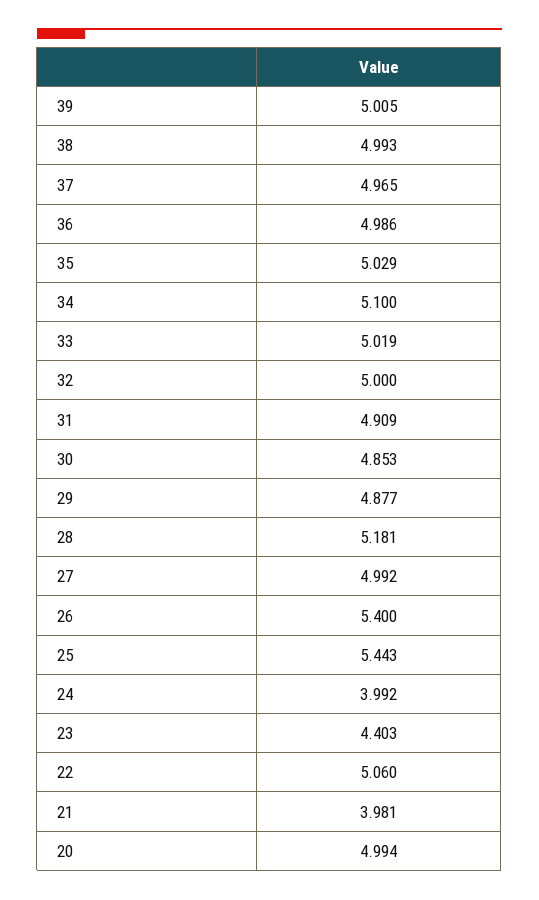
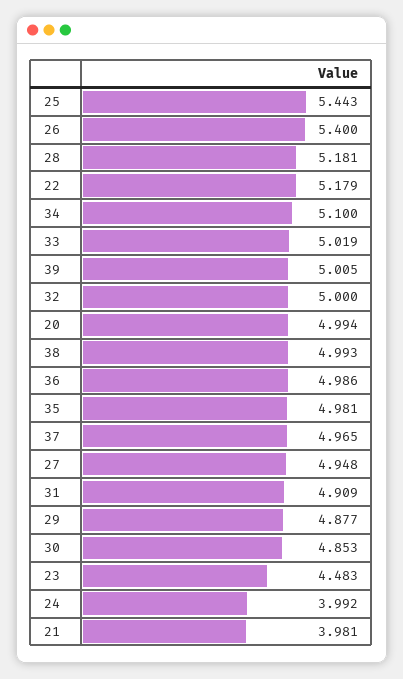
35: 5.029 -> 4.981
27: 4.992 -> 4.948
23: 4.403 -> 4.483
22: 5.06 -> 5.179

